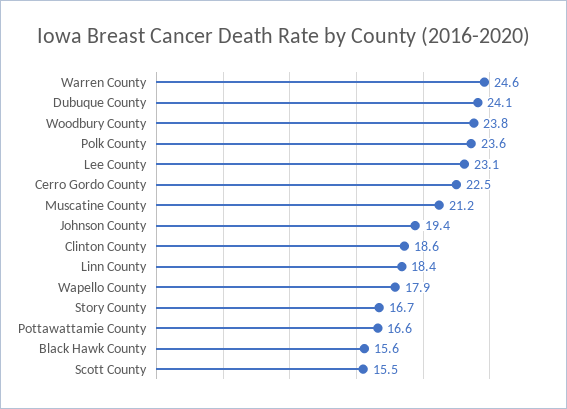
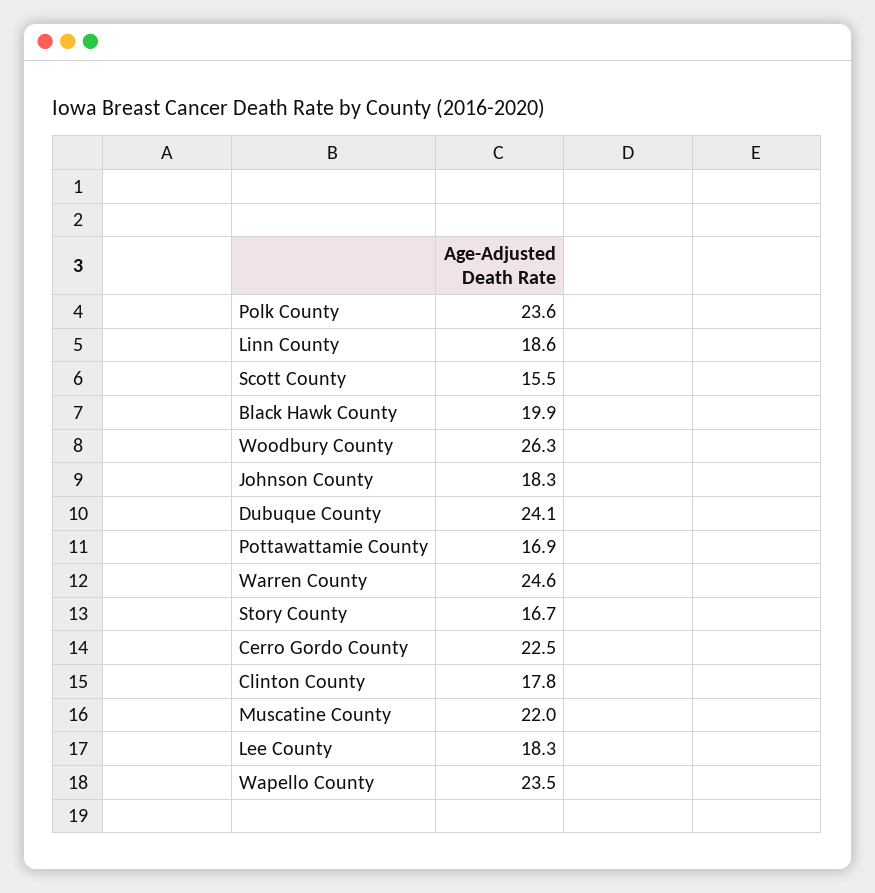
Woodbury County: 23.8 -> 26.3
Lee County: 23.1 -> 18.3
Muscatine County: 21.2 -> 22
Johnson County: 19.4 -> 18.3
Clinton County: 18.6 -> 17.8
Linn County: 18.4 -> 18.6
Wapello County: 17.9 -> 23.5
Pottawattamie County: 16.6 -> 16.9
Black Hawk County: 15.6 -> 19.9

